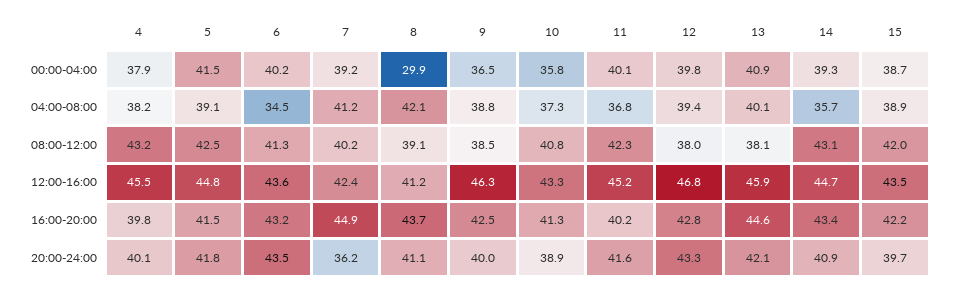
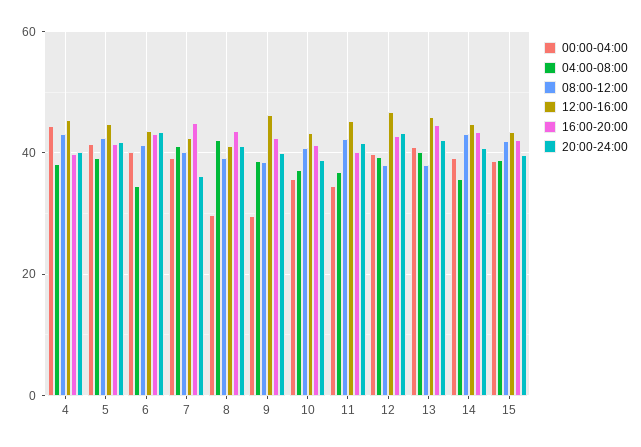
00:00-04:00, 4: 37.9 -> 44
00:00-04:00, 9: 36.5 -> 30
00:00-04:00, 11: 40.1 -> 34

